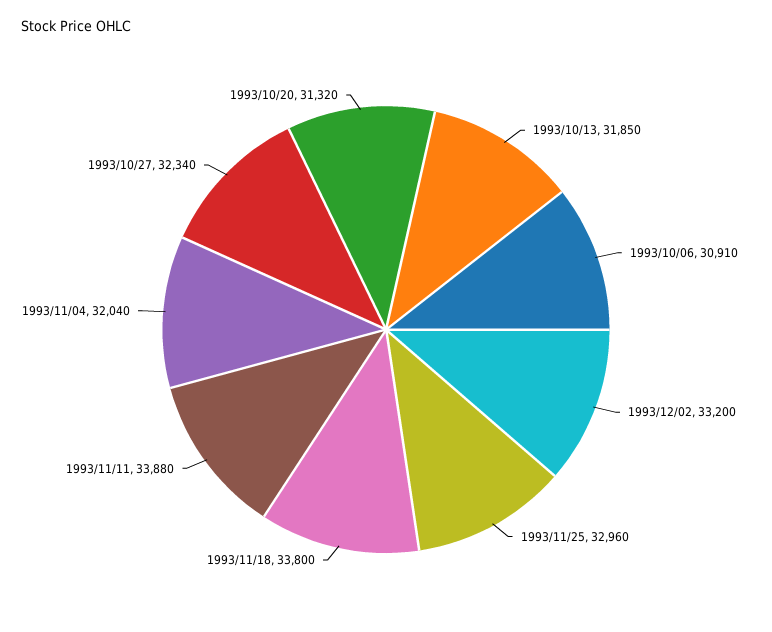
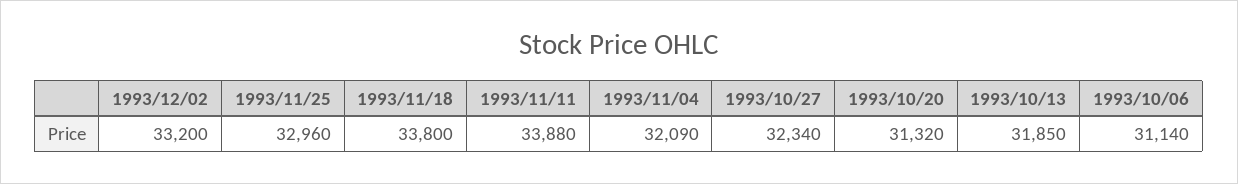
1993/10/06: 30910 -> 31140
1993/11/04: 32040 -> 32090

